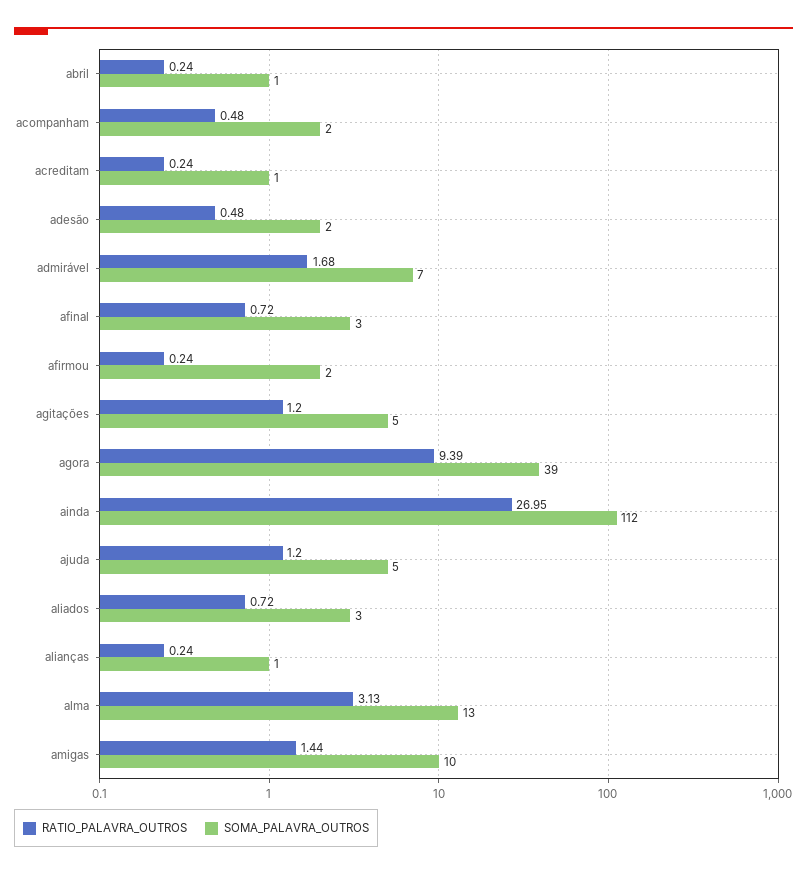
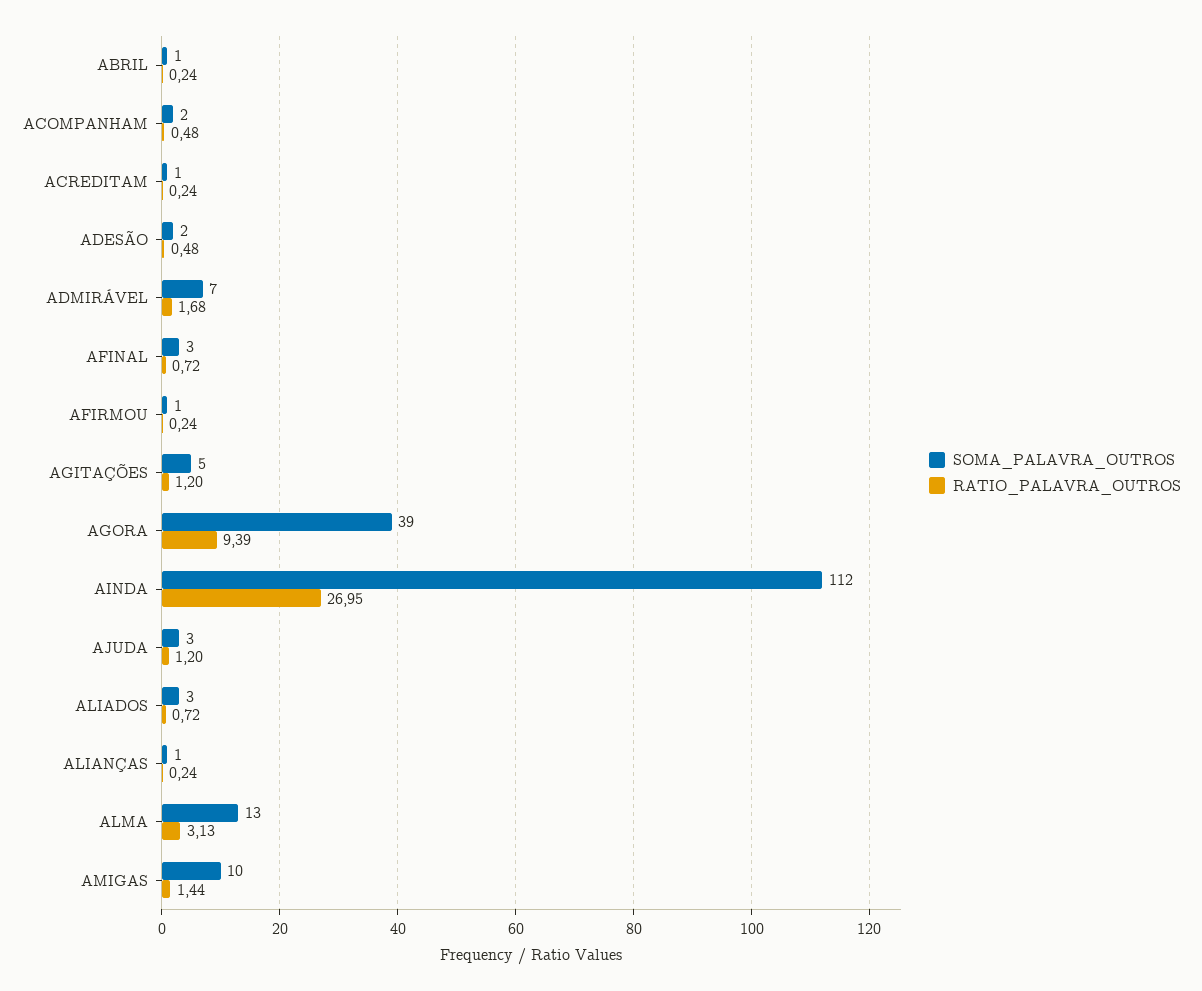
SOMA_PALAVRA_OUTROS, afirmou: 2 -> 1
SOMA_PALAVRA_OUTROS, ajuda: 5 -> 3

